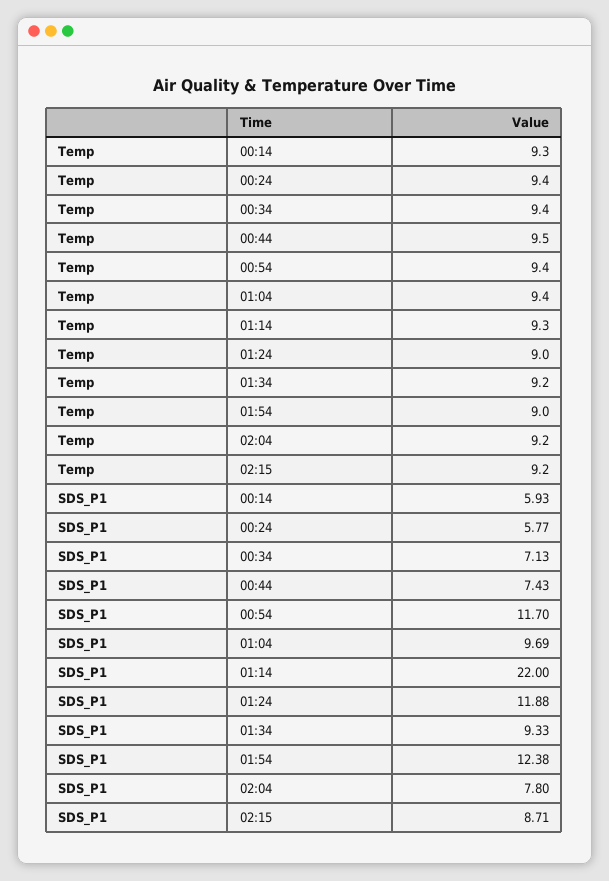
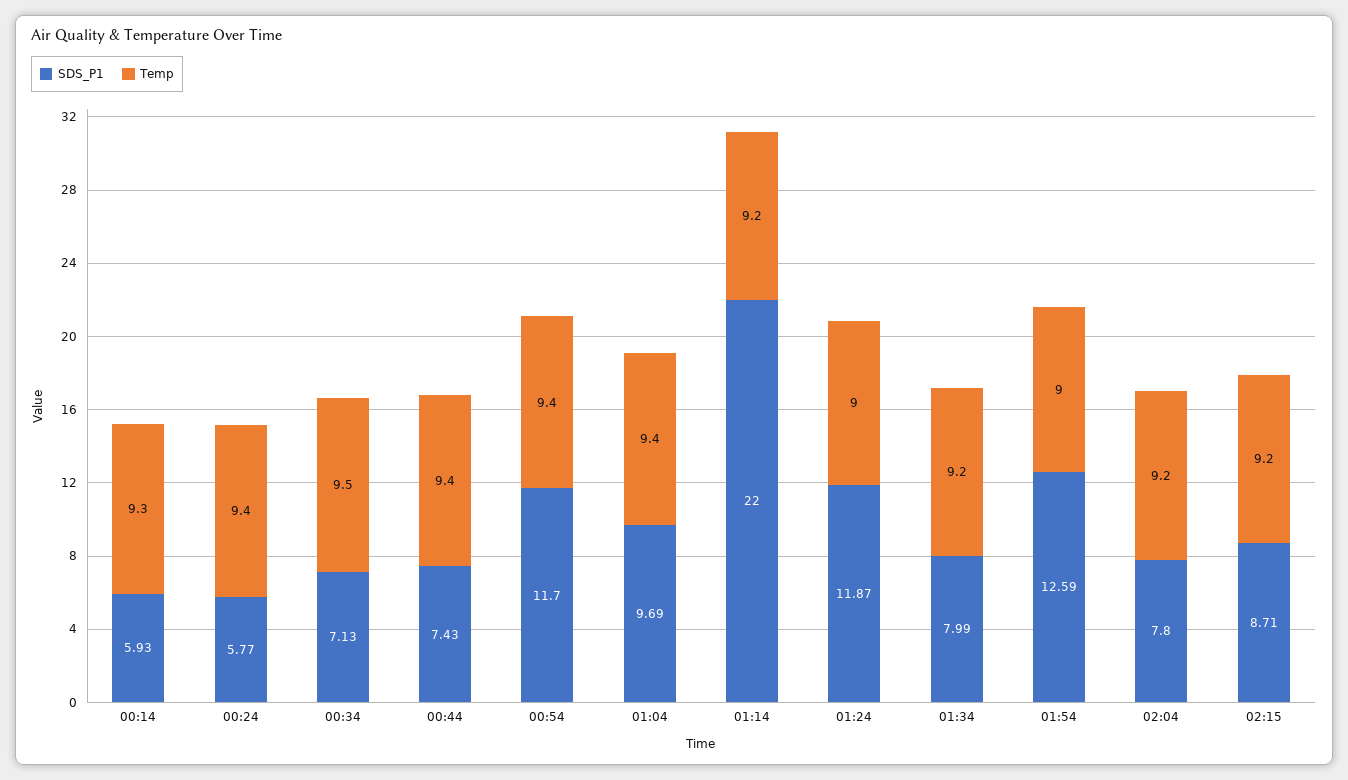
Temp, 00:34: 9.4 -> 9.5
Temp, 00:44: 9.5 -> 9.4
Temp, 01:14: 9.3 -> 9.2
SDS_P1, 01:24: 11.88 -> 11.87
SDS_P1, 01:34: 9.33 -> 7.99
SDS_P1, 01:54: 12.38 -> 12.59

